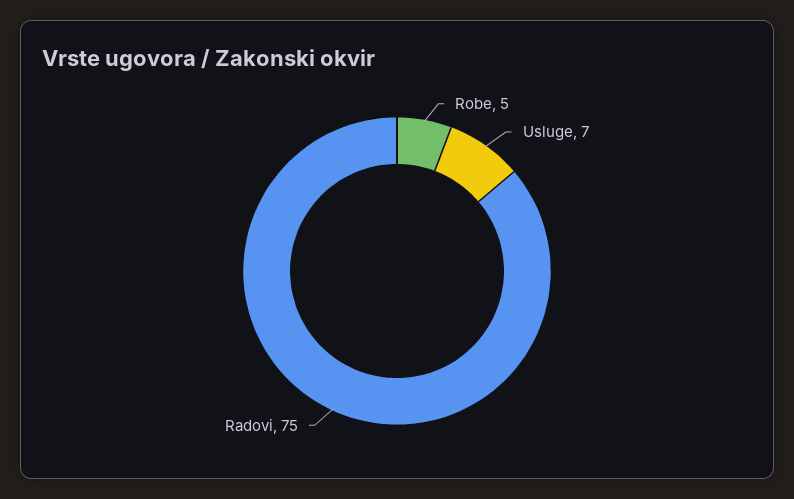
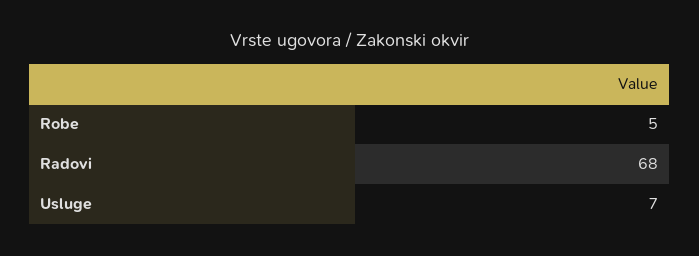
Radovi: 75 -> 68

